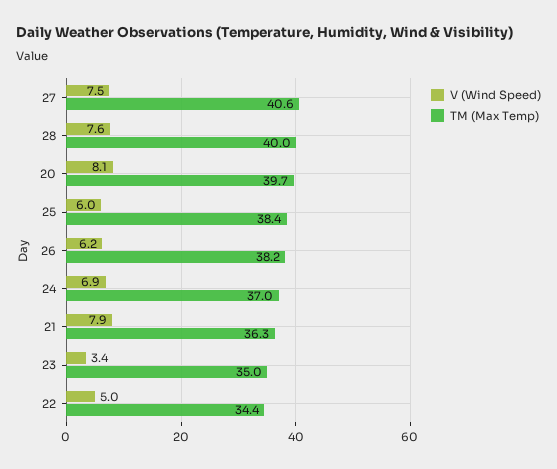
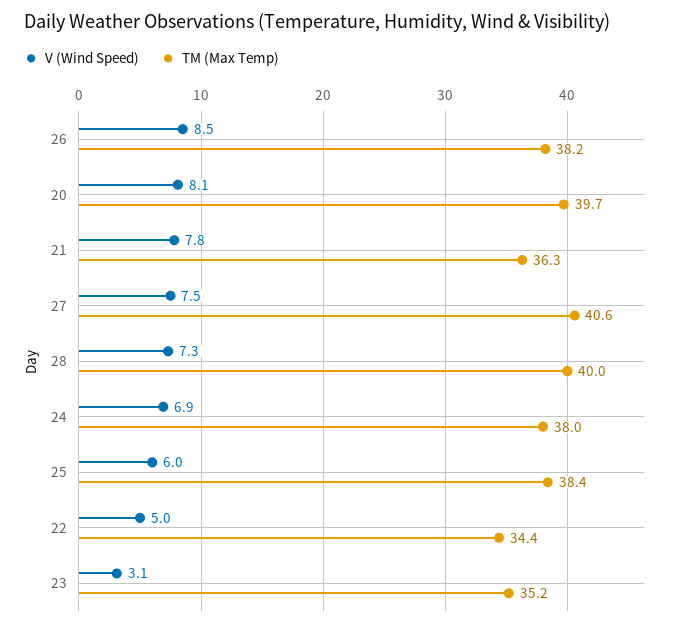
V (Wind Speed), 28: 7.6 -> 7.3
V (Wind Speed), 26: 6.2 -> 8.5
TM (Max Temp), 24: 37 -> 38
V (Wind Speed), 21: 7.9 -> 7.8
V (Wind Speed), 23: 3.4 -> 3.1
TM (Max Temp), 23: 35 -> 35.2

